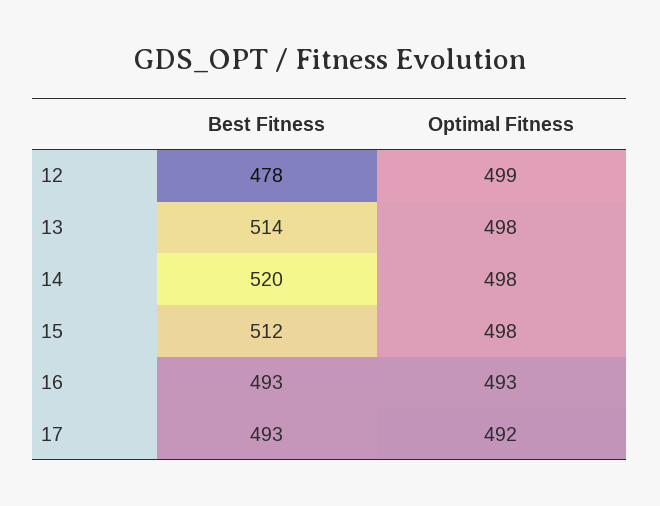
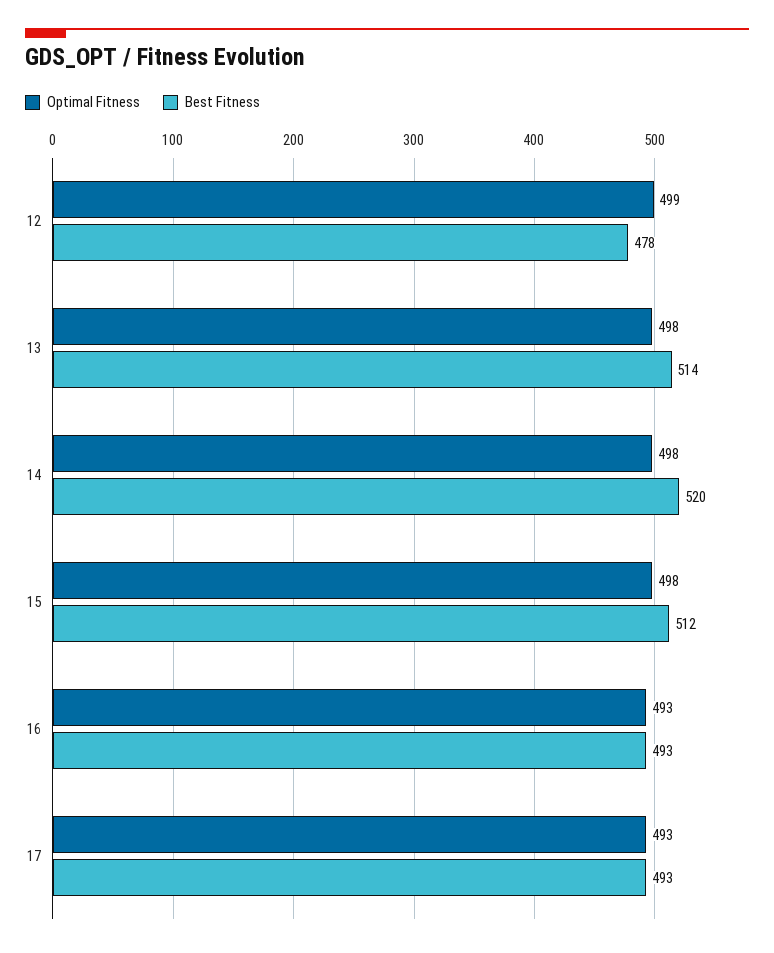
Optimal Fitness, 17: 492 -> 493

